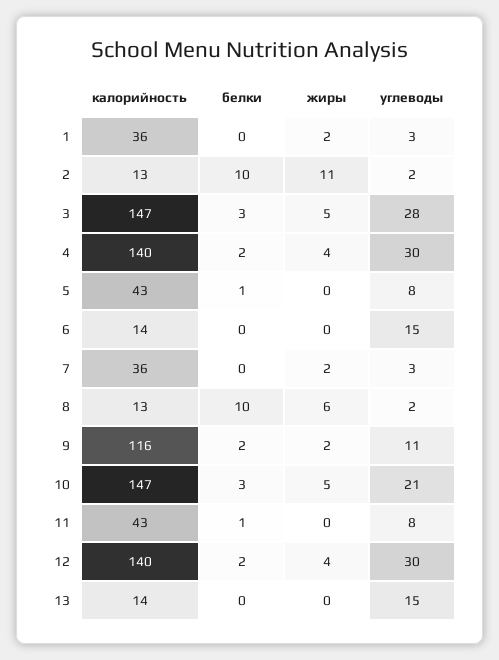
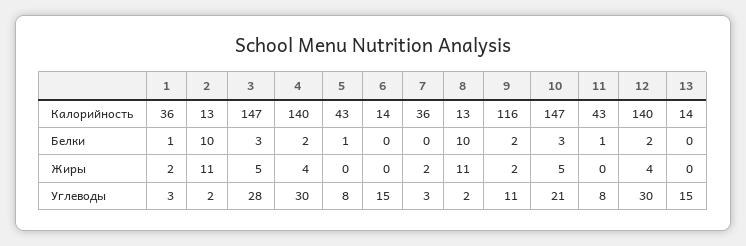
белки, 1: 0 -> 1
жиры, 8: 6 -> 11

